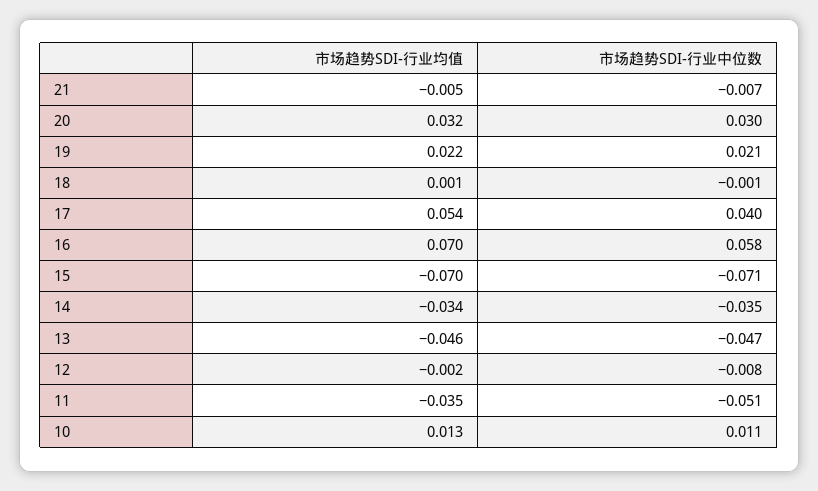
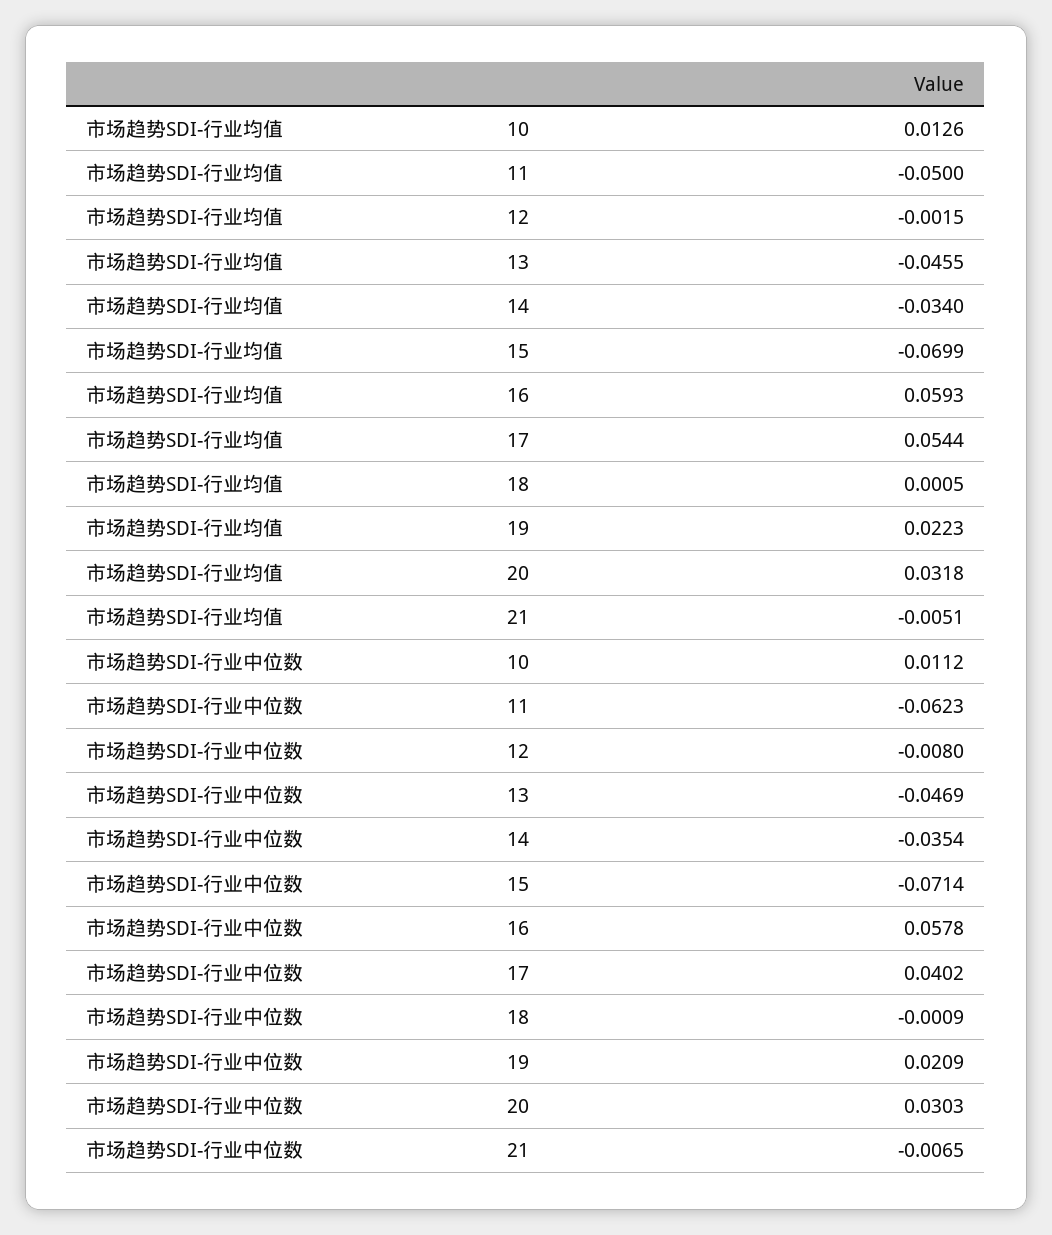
市场趋势SDI-行业均值, 16: 0.07 -> 0.0593
市场趋势SDI-行业均值, 11: -0.035 -> -0.05
市场趋势SDI-行业中位数, 11: -0.051 -> -0.0623

